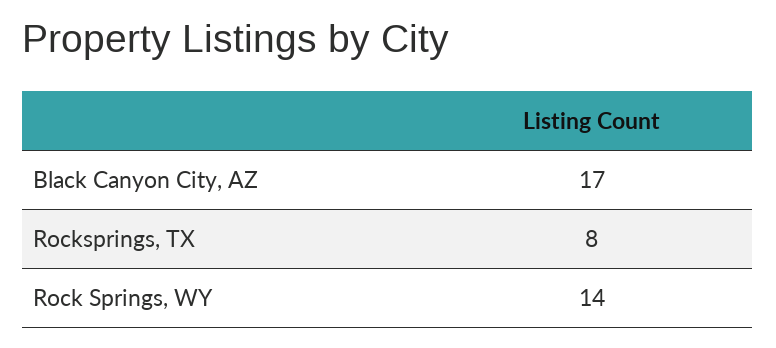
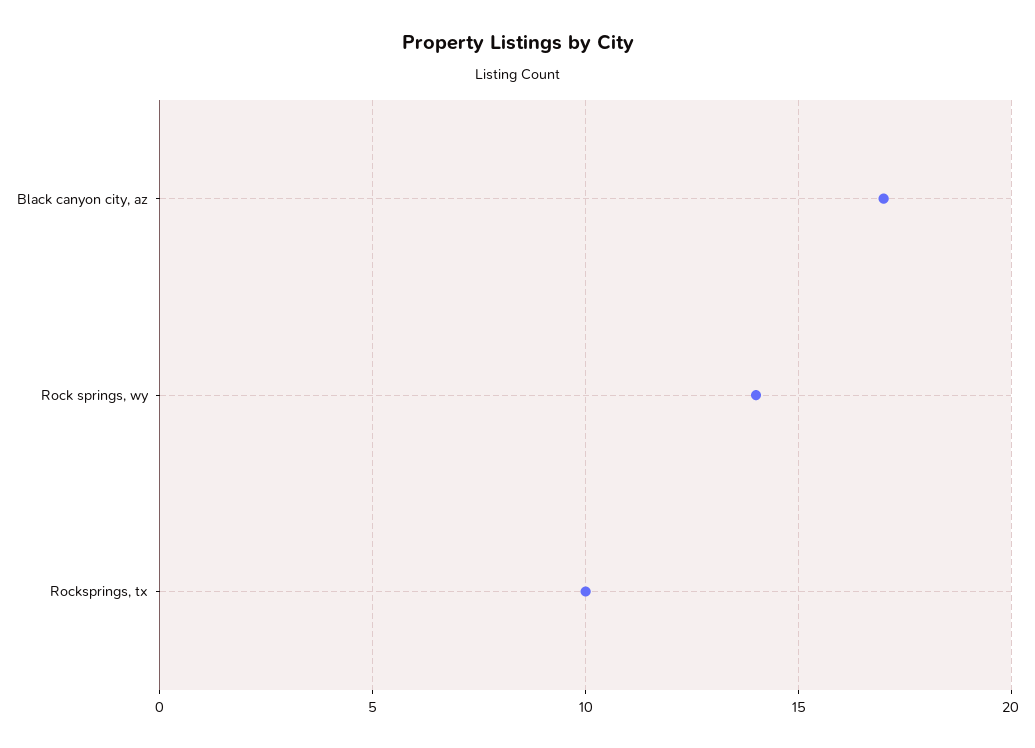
Rocksprings, TX: 8 -> 10

